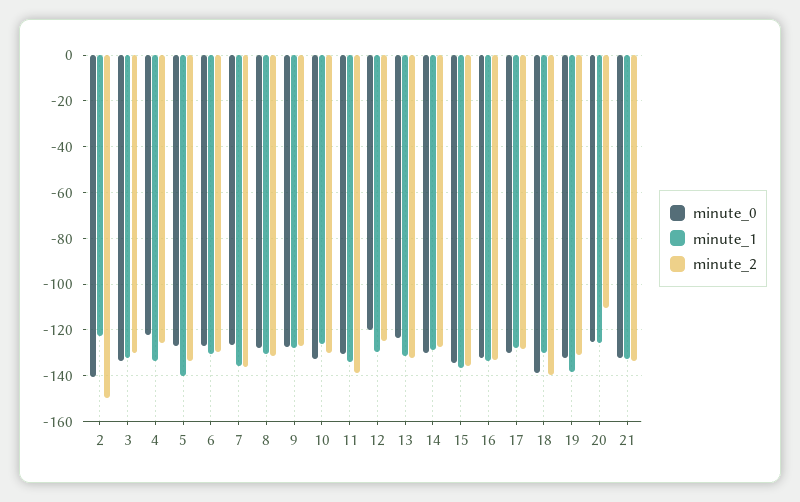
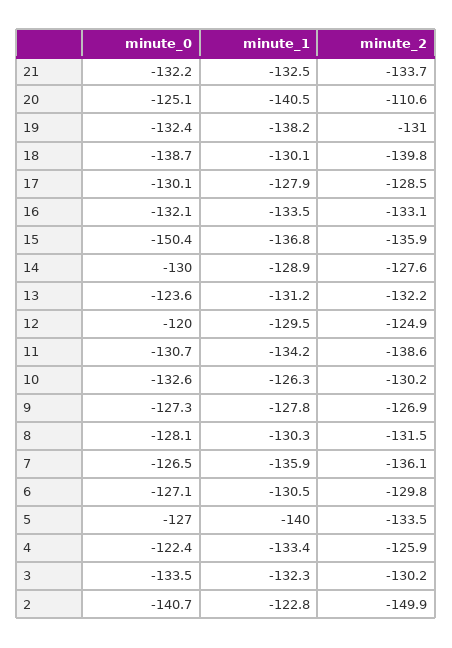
minute_0, 15: -135 -> -150.4
minute_1, 20: -125 -> -140.5

